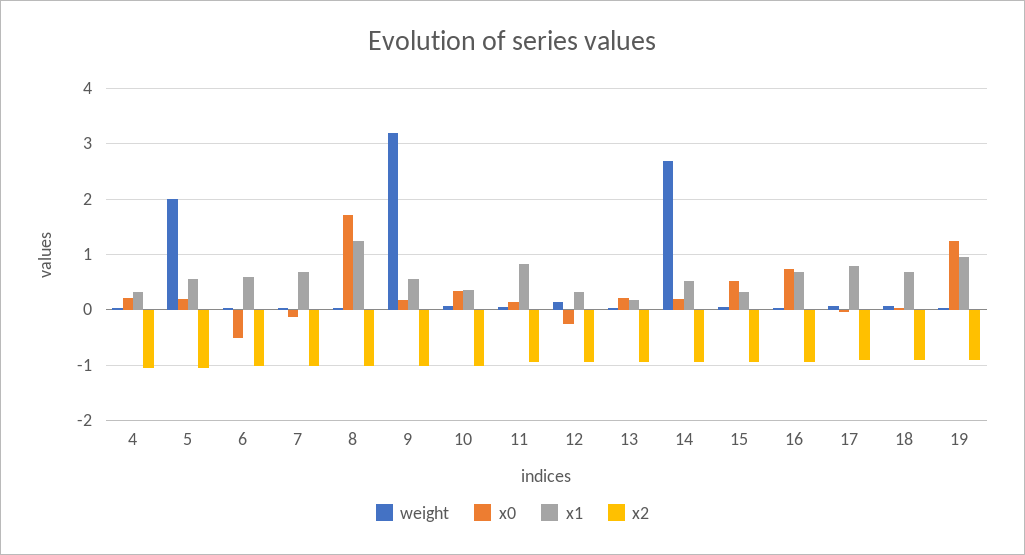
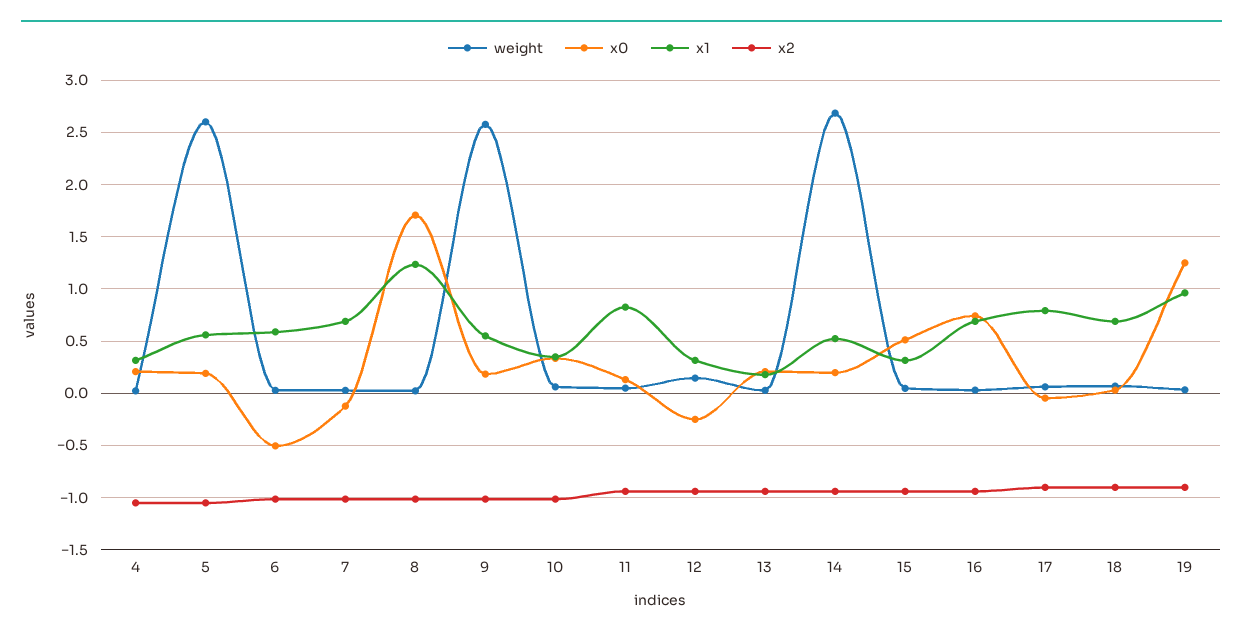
weight, 5: 2 -> 2.6
weight, 9: 3.2 -> 2.6

